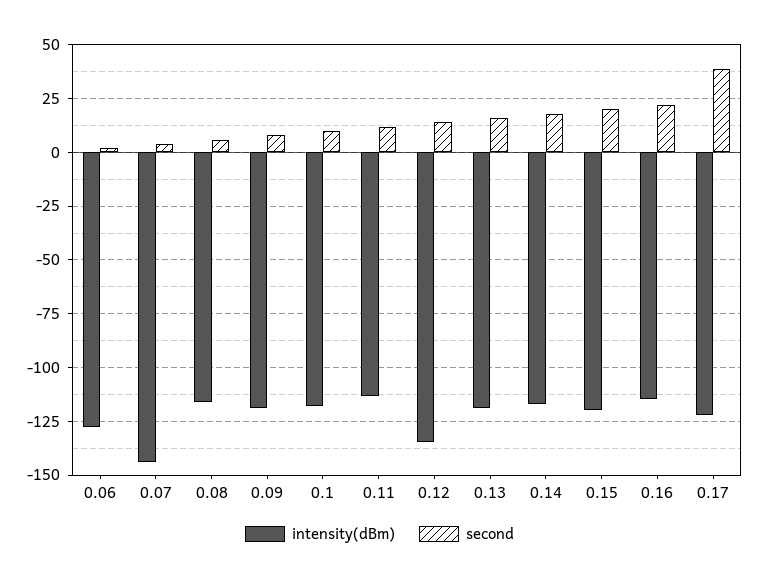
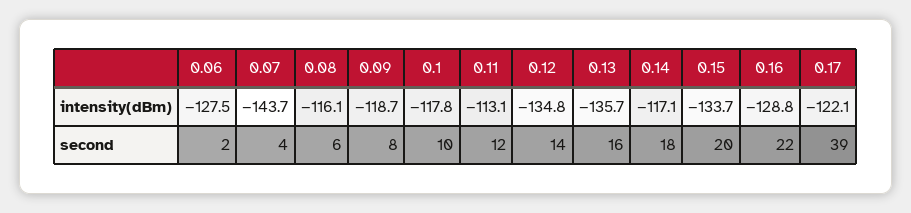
intensity(dBm), 0.13: -120 -> -135.7
intensity(dBm), 0.15: -120 -> -133.7
intensity(dBm), 0.16: -115 -> -128.8

